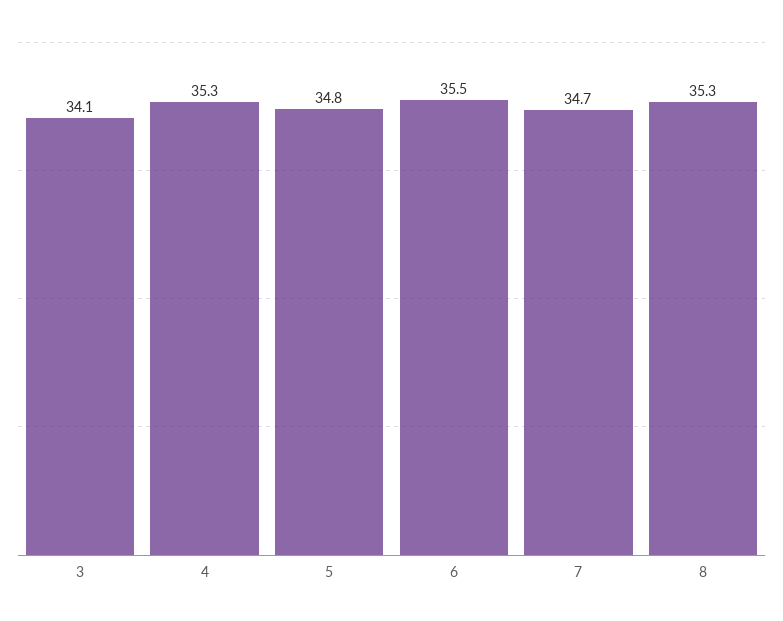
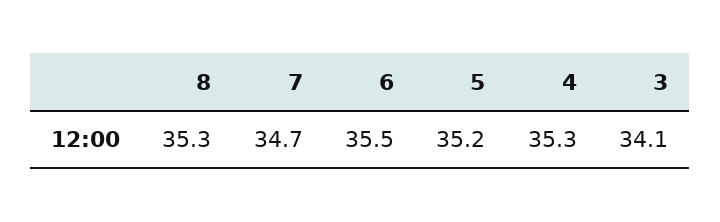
5: 34.8 -> 35.2

